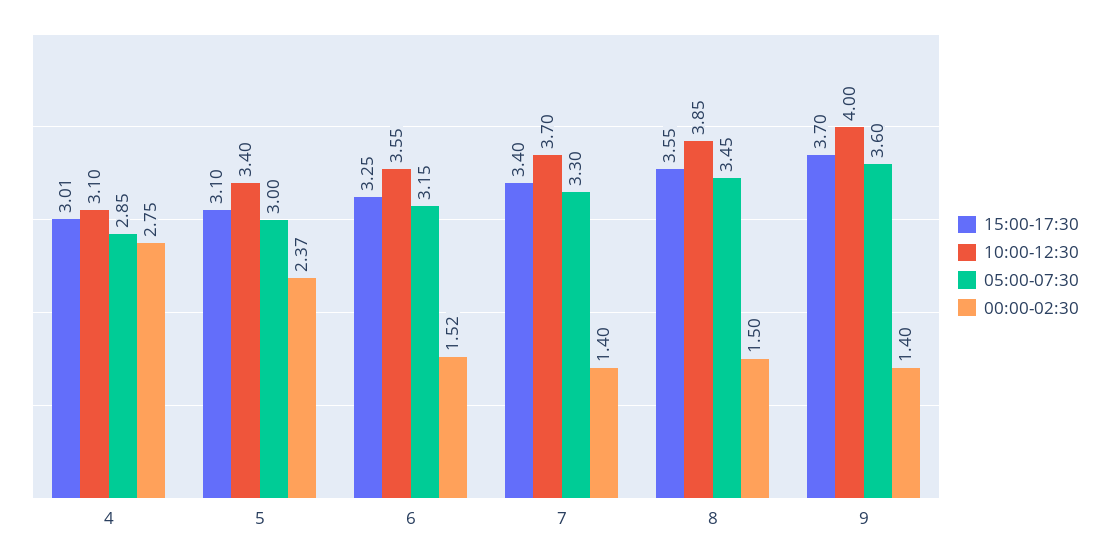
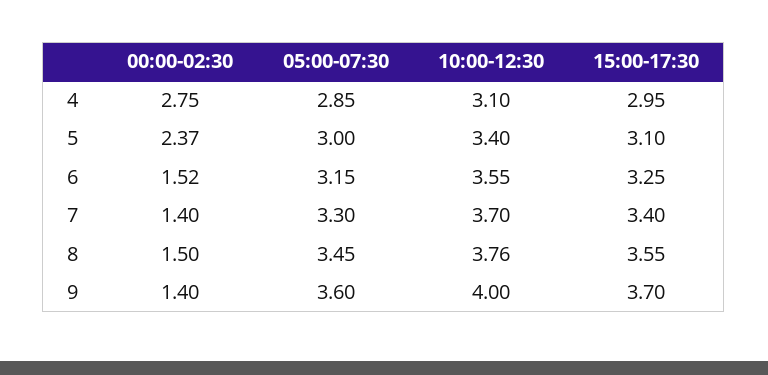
15:00-17:30, 4: 3.01 -> 2.95
10:00-12:30, 8: 3.85 -> 3.76

